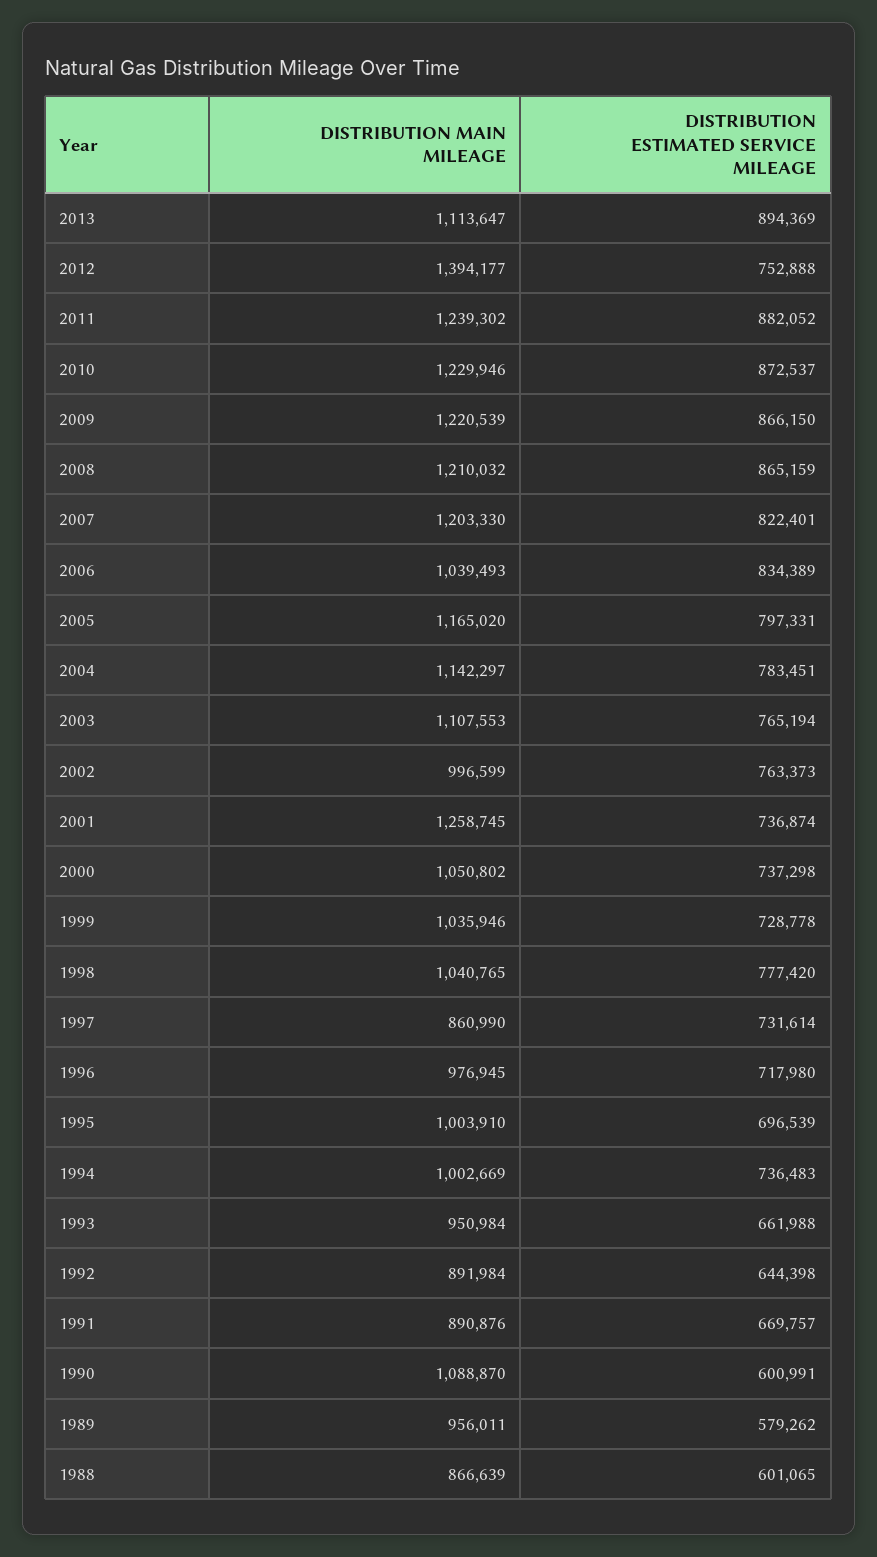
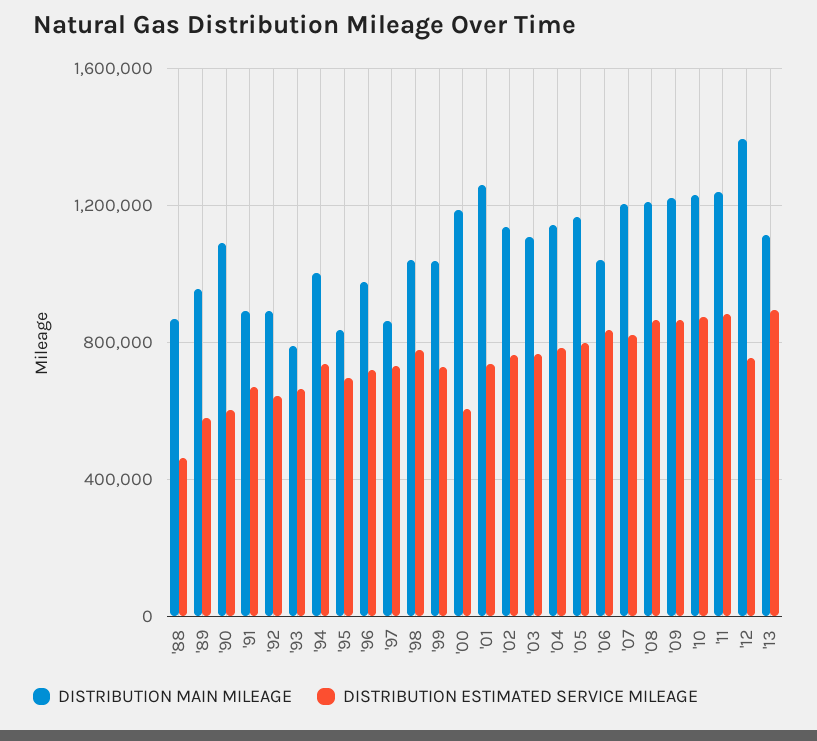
DISTRIBUTION MAIN MILEAGE, 2002: 996599 -> 1150000
DISTRIBUTION MAIN MILEAGE, 2000: 1050802 -> 1200000
DISTRIBUTION ESTIMATED SERVICE MILEAGE, 2000: 737298 -> 600000
DISTRIBUTION MAIN MILEAGE, 1995: 1003910 -> 850000
DISTRIBUTION MAIN MILEAGE, 1993: 950984 -> 800000
DISTRIBUTION ESTIMATED SERVICE MILEAGE, 1988: 601065 -> 450000

